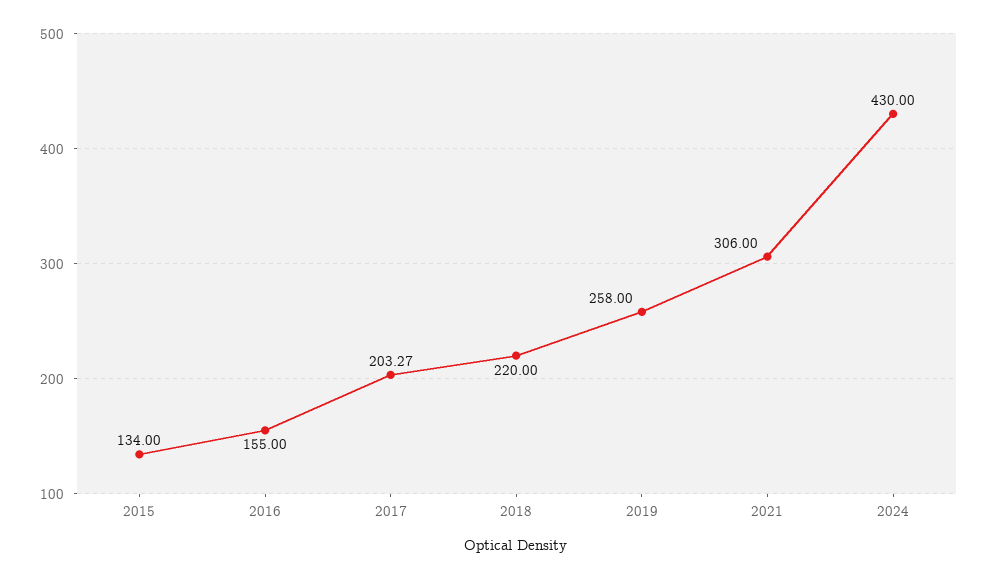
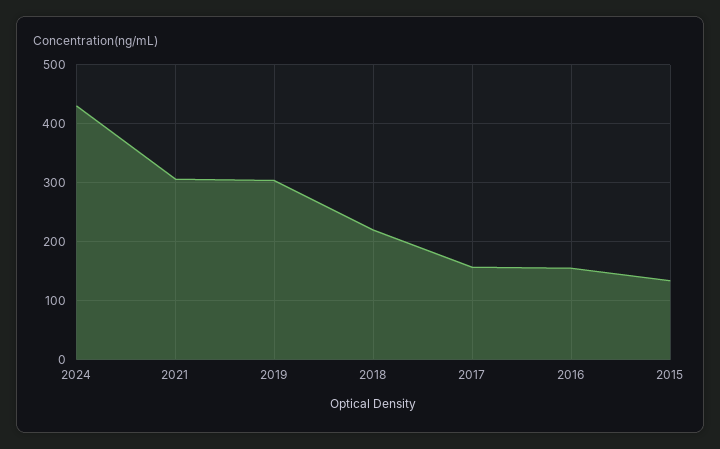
2017: 203.27 -> 160
2019: 258 -> 300

